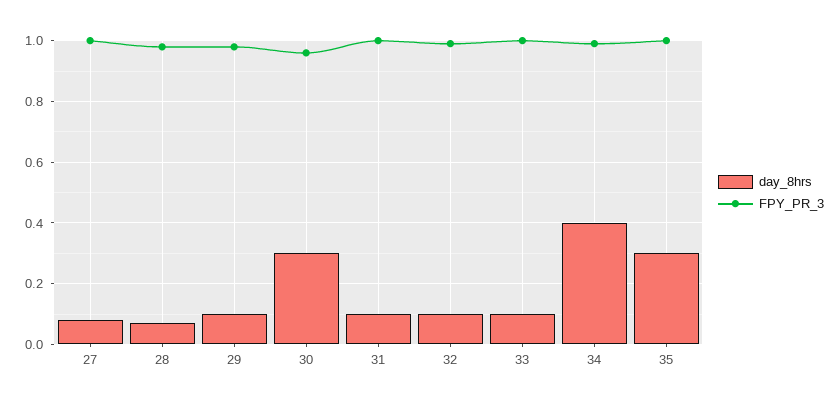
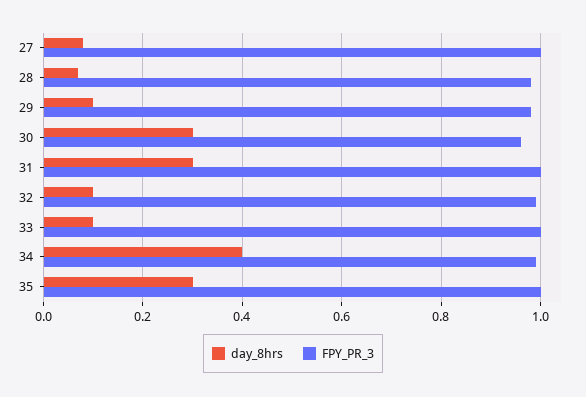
day_8hrs, 31: 0.1 -> 0.3

